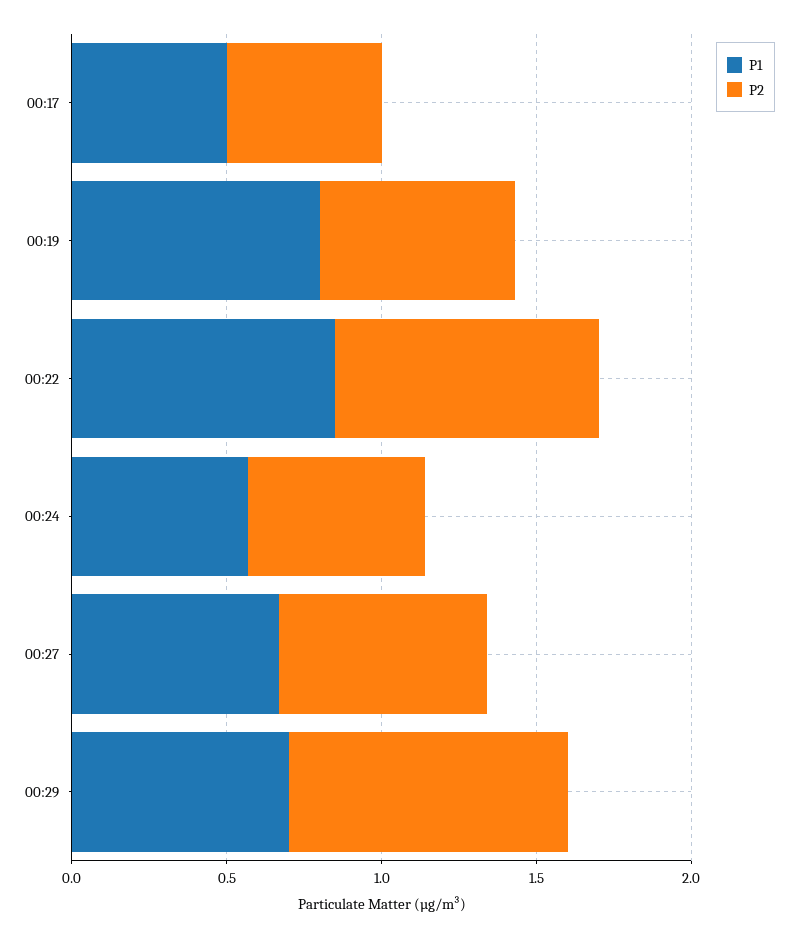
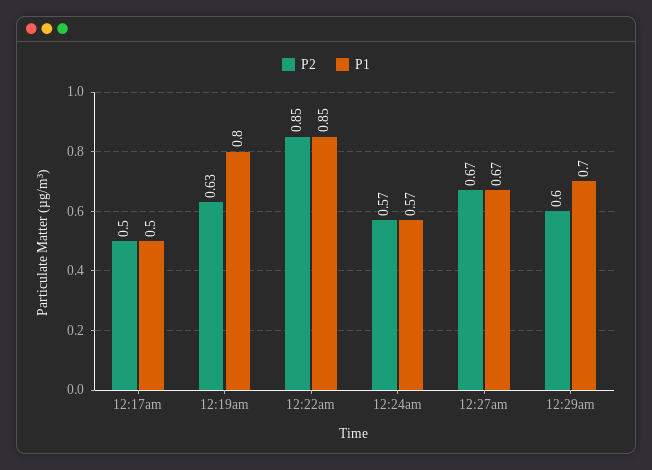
P2, 00:29: 0.9 -> 0.6

